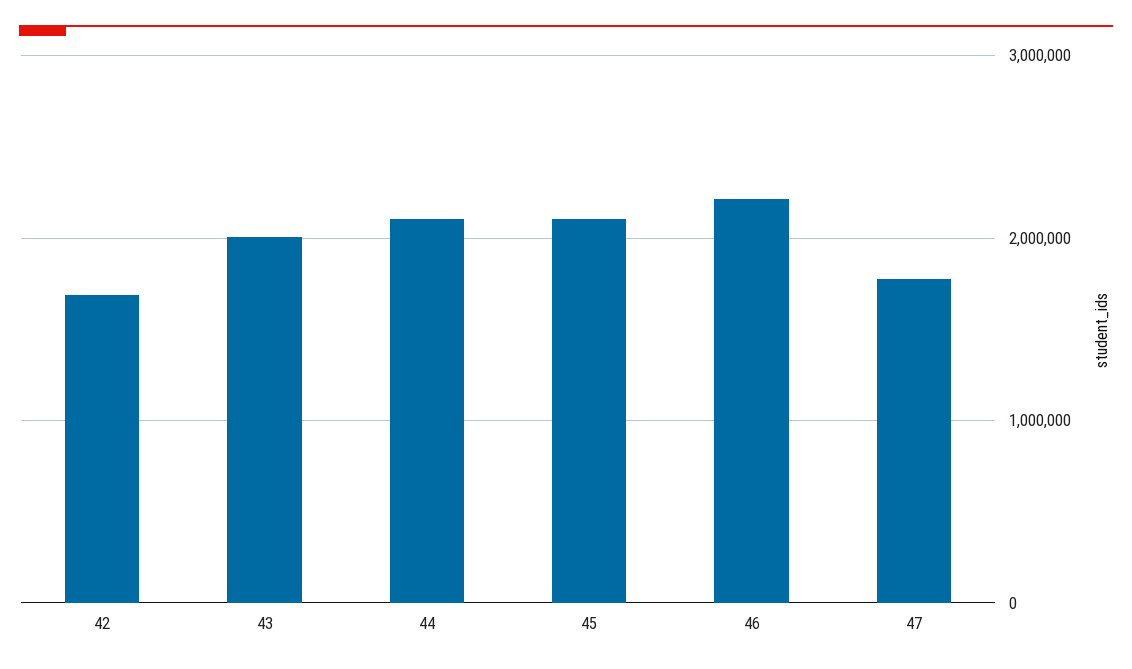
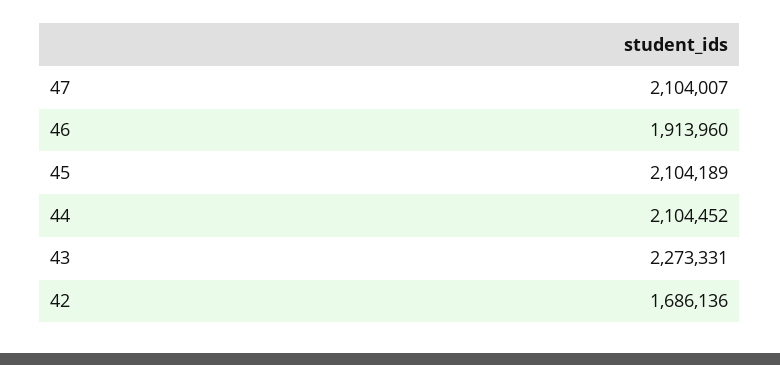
43: 2000000 -> 2273331
46: 2200000 -> 1913960
47: 1800000 -> 2104007

